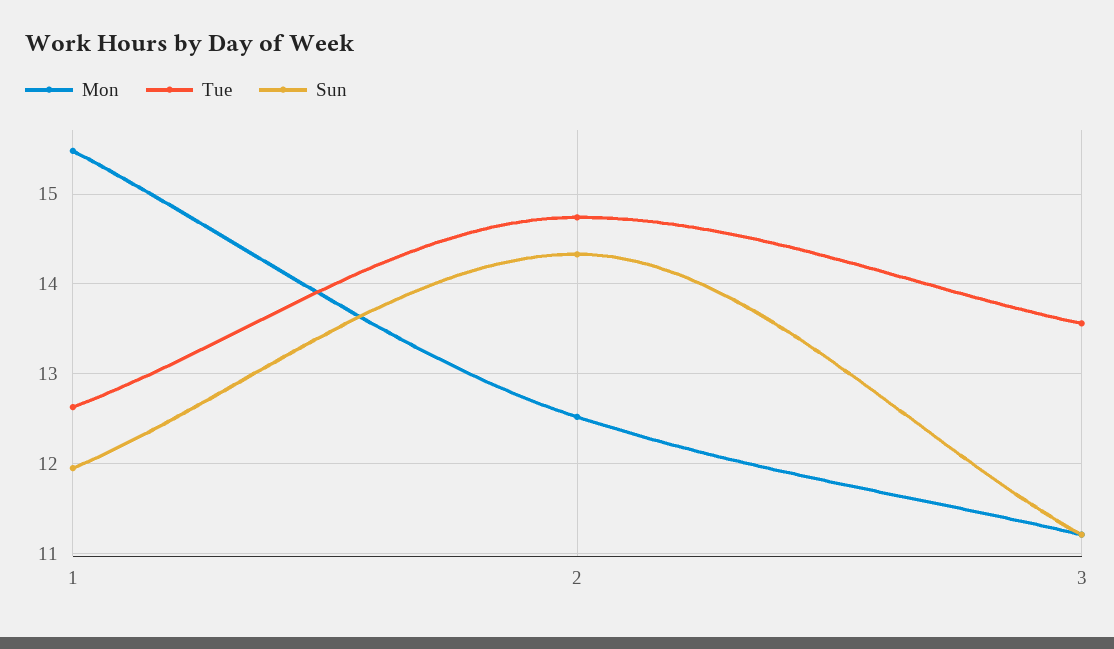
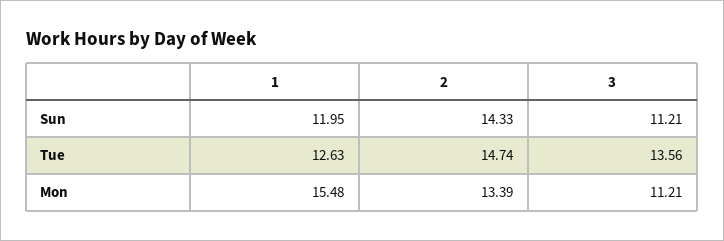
Mon, 2: 12.5 -> 13.39

